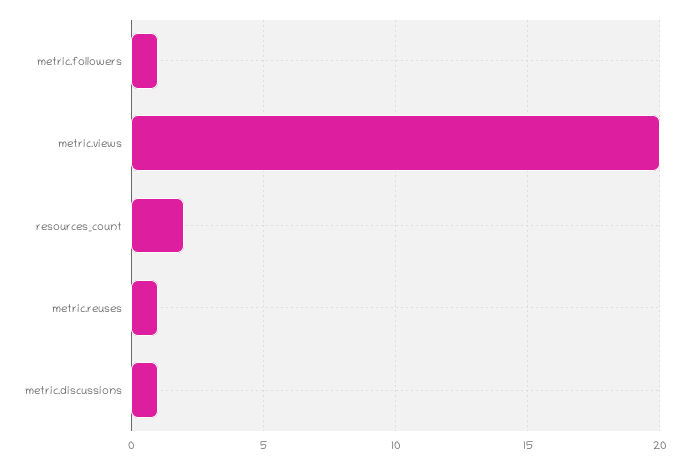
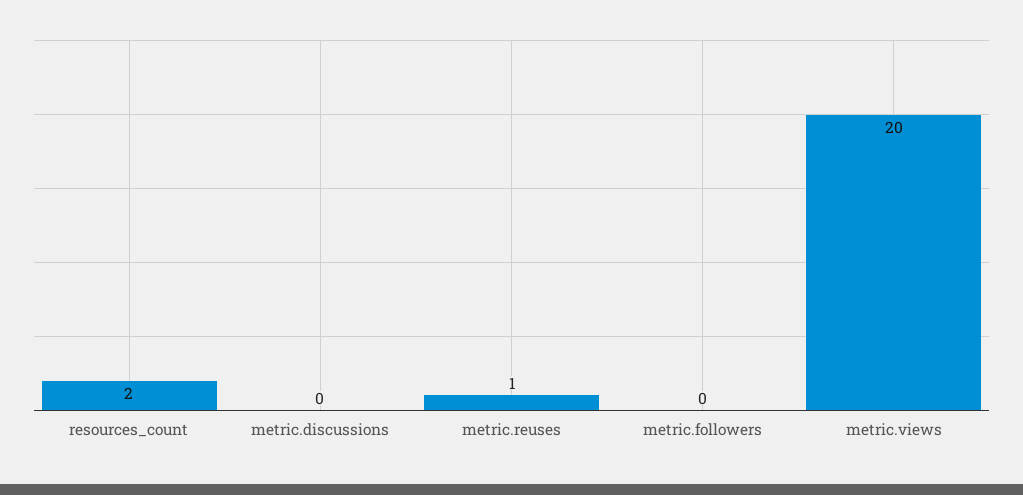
metric.followers: 1 -> 0
metric.discussions: 1 -> 0

